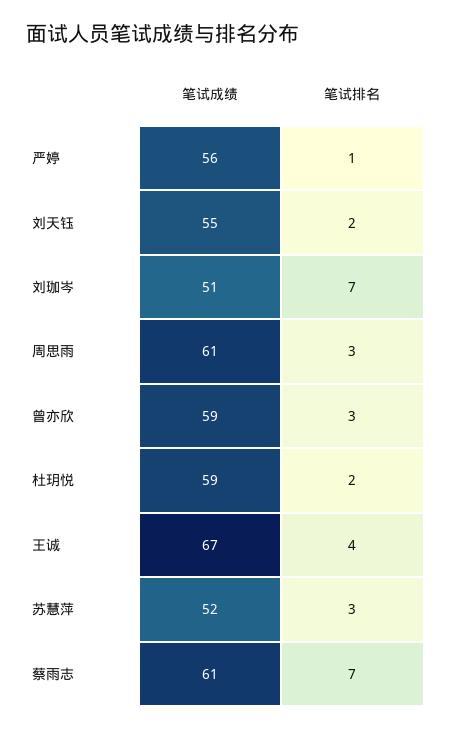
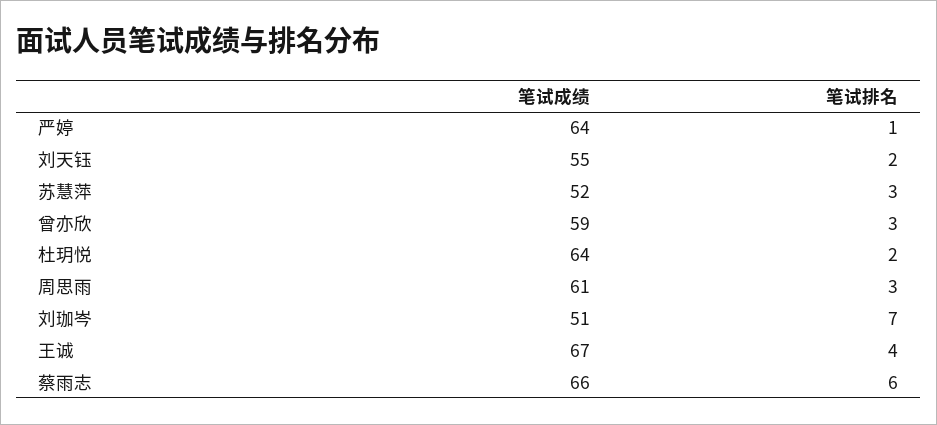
笔试成绩, 严婷: 56 -> 64
笔试成绩, 杜玥悦: 59 -> 64
笔试成绩, 蔡雨志: 61 -> 66
笔试排名, 蔡雨志: 7 -> 6

